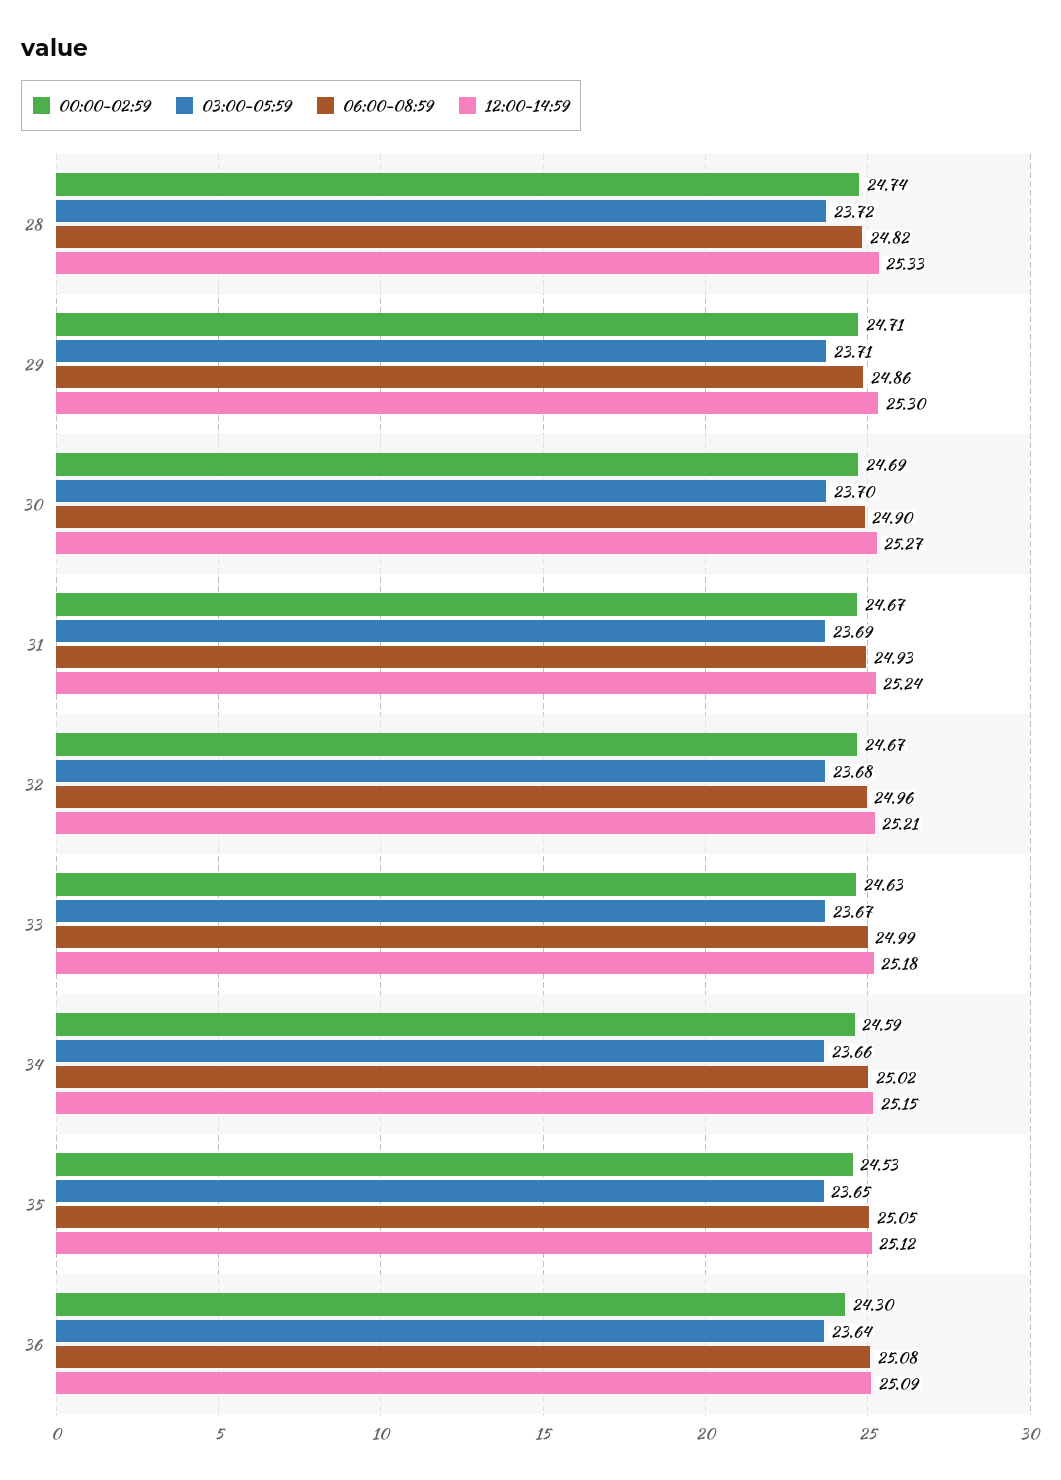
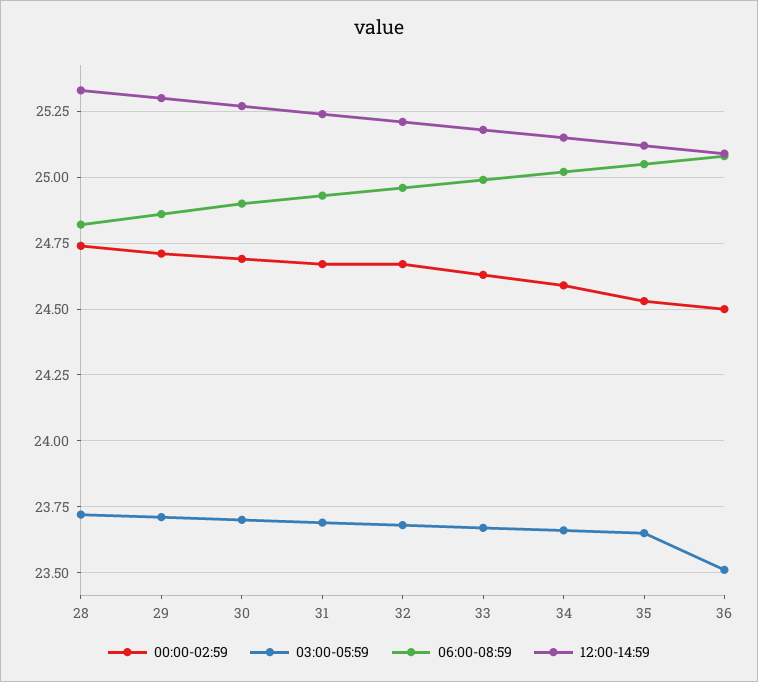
00:00-02:59, 36: 24.3 -> 24.5
03:00-05:59, 36: 23.64 -> 23.5

